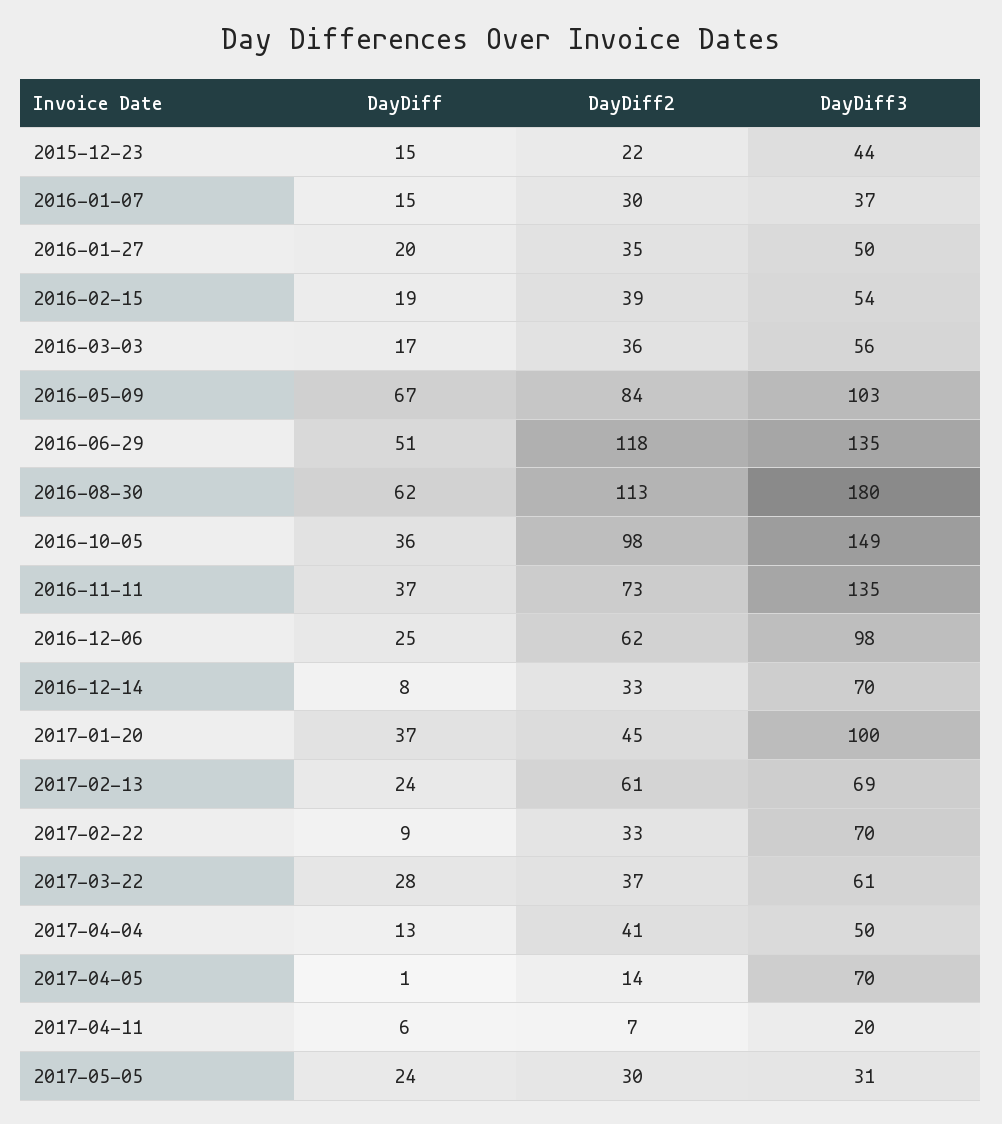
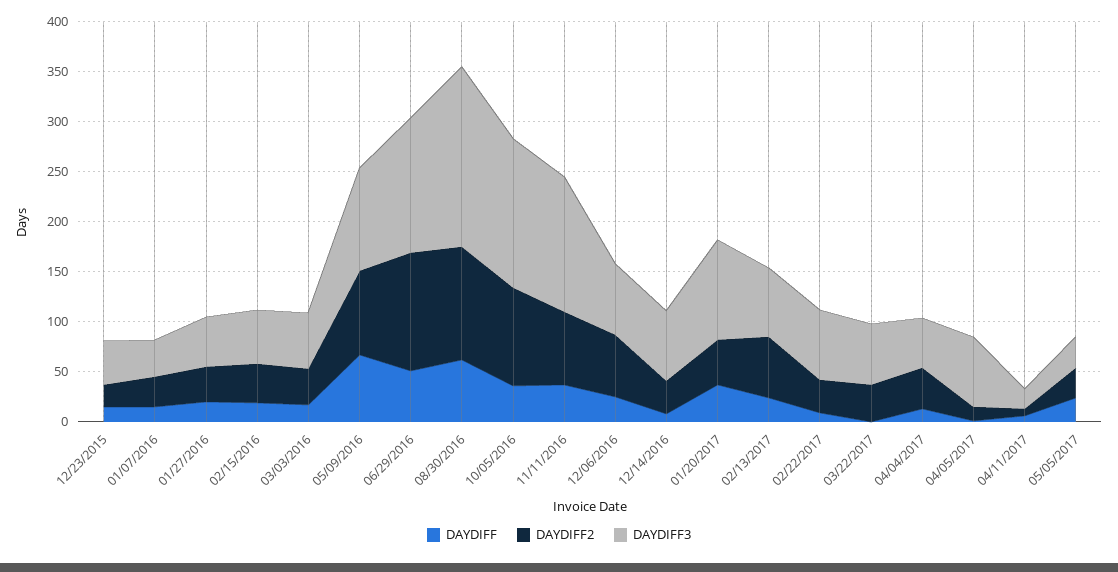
DayDiff3, 2016-12-06: 98 -> 70
DayDiff, 2017-03-22: 28 -> 0

